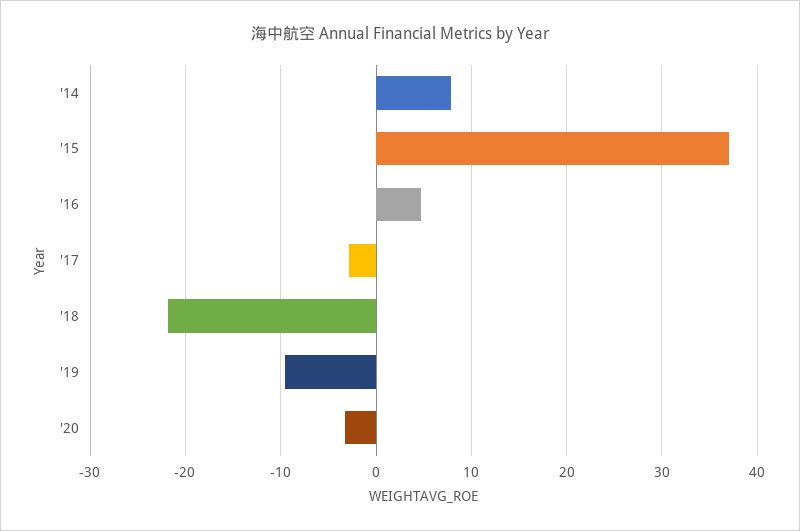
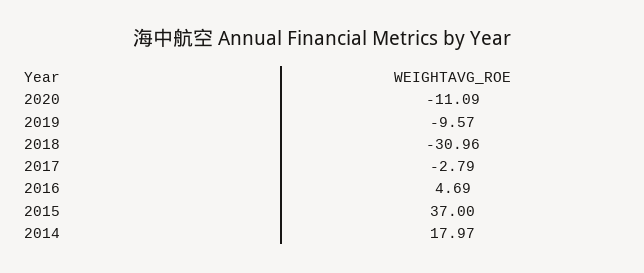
'14: 8 -> 17.97
'18: -22 -> -30.96
'20: -3 -> -11.09

